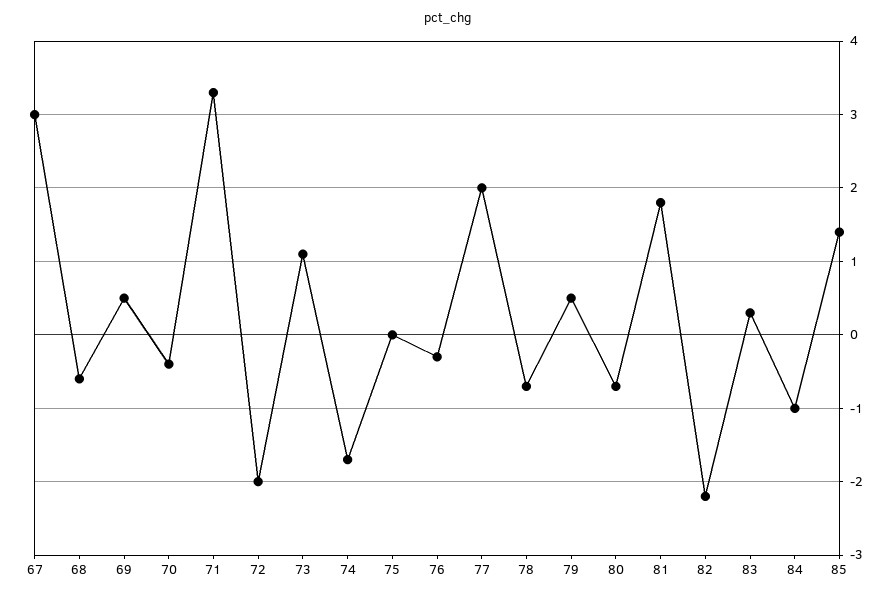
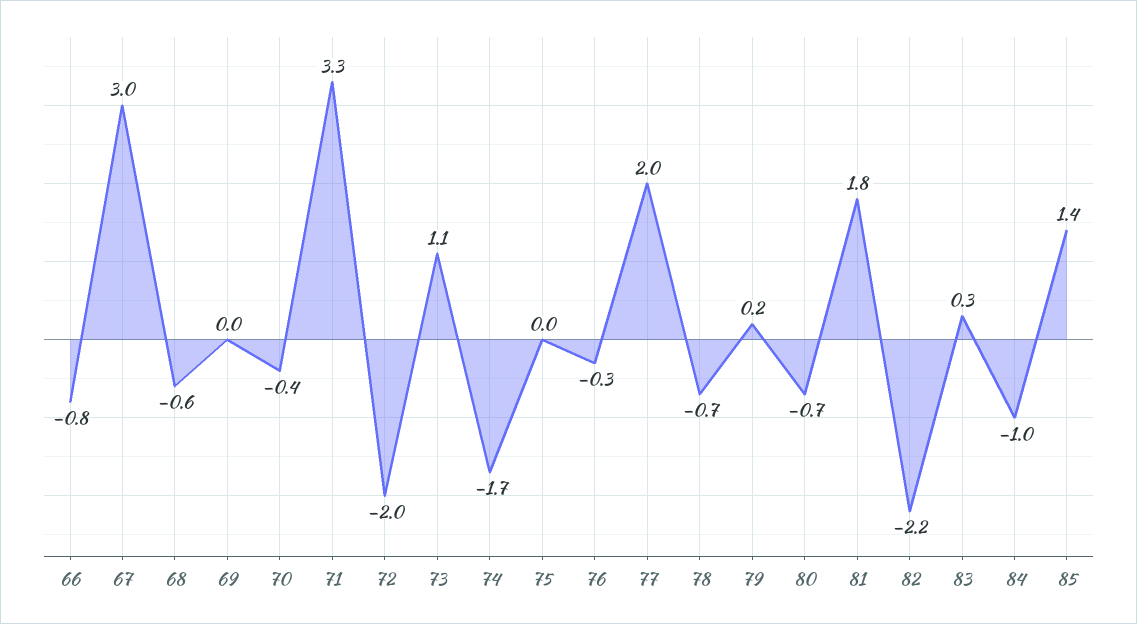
69: 0.5 -> 0
79: 0.5 -> 0.2
66: none -> -0.8

